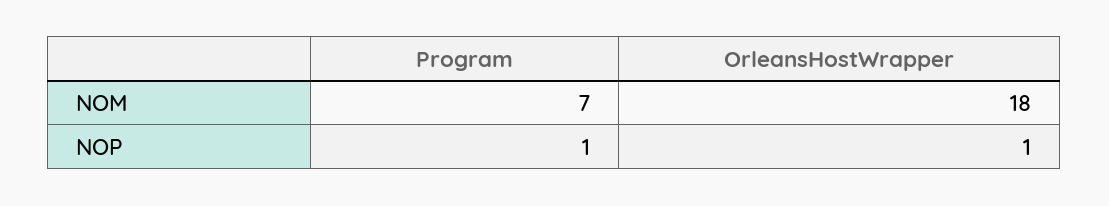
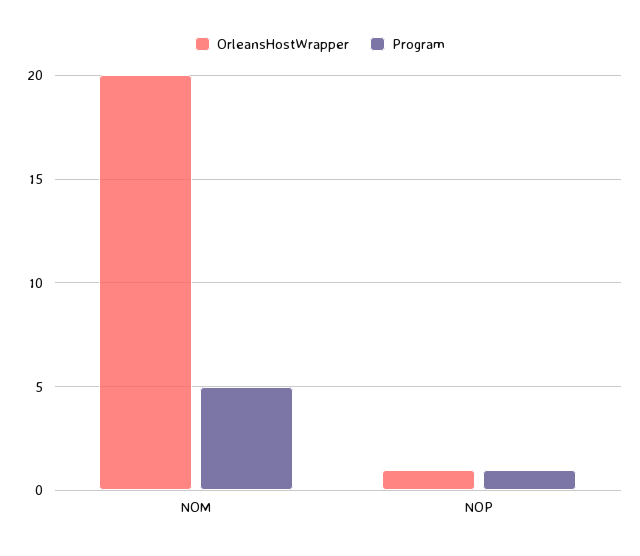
Program, NOM: 7 -> 5
OrleansHostWrapper, NOM: 18 -> 20

